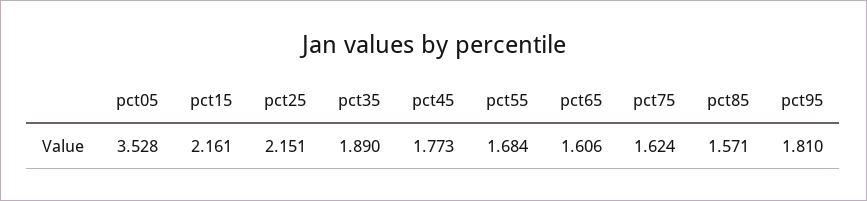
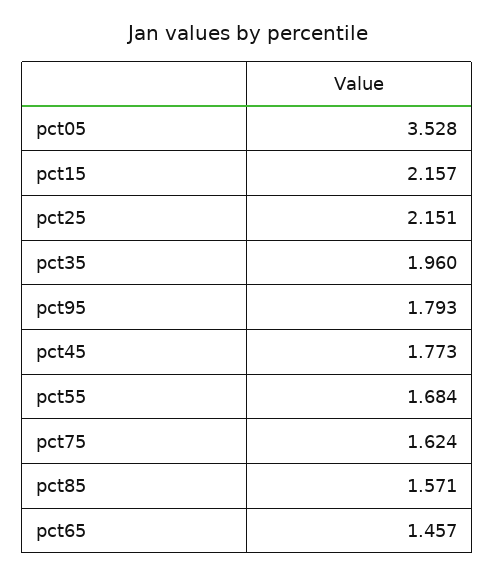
pct15: 2.161 -> 2.157
pct35: 1.89 -> 1.96
pct65: 1.606 -> 1.457
pct95: 1.81 -> 1.793

